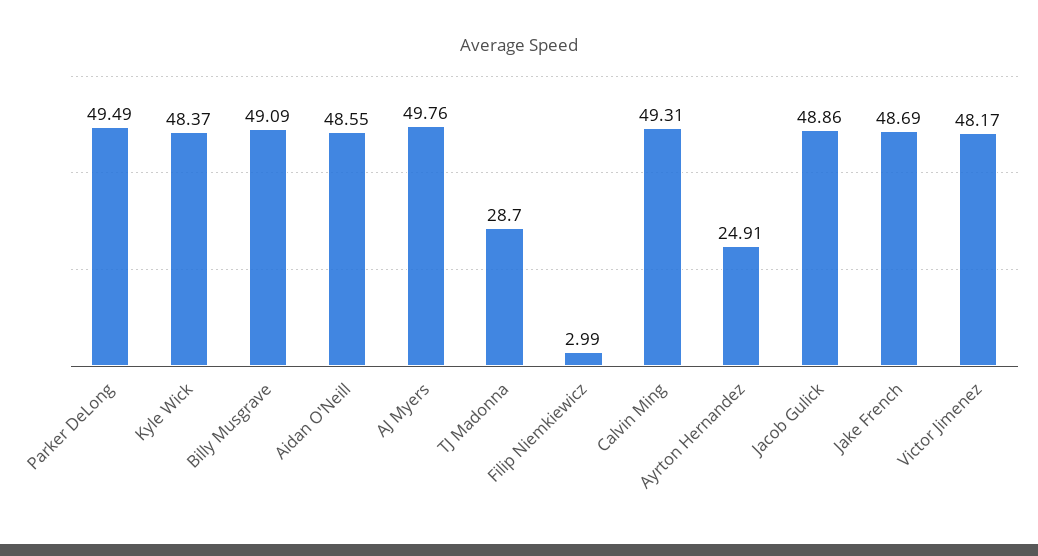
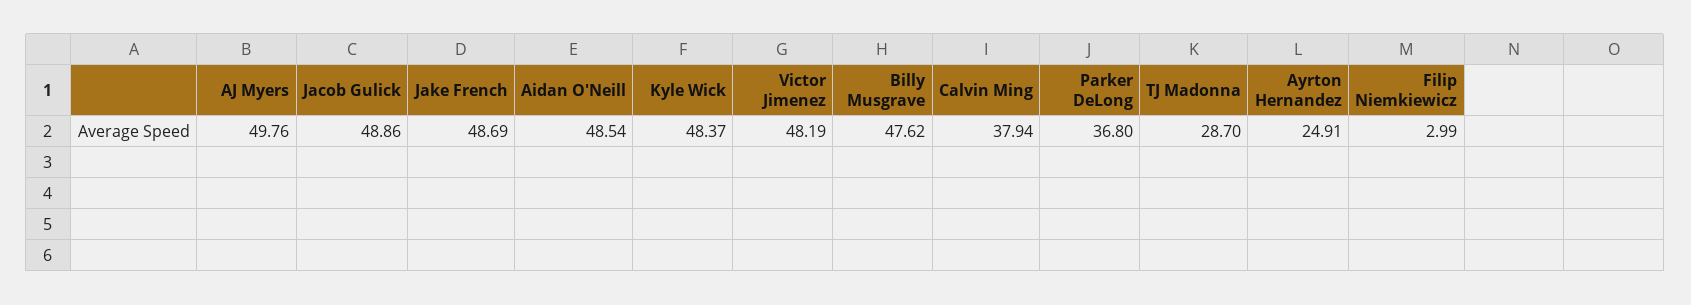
Parker DeLong: 49.49 -> 36.8
Billy Musgrave: 49.09 -> 47.62
Aidan O'Neill: 48.55 -> 48.54
Calvin Ming: 49.31 -> 37.94
Victor Jimenez: 48.17 -> 48.19

